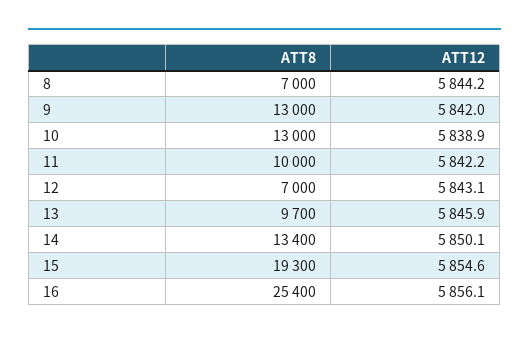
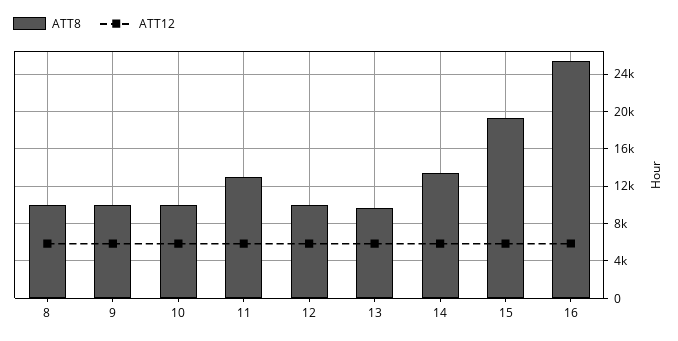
ATT8, 8: 7000 -> 10000
ATT8, 9: 13000 -> 10000
ATT8, 10: 13000 -> 10000
ATT8, 11: 10000 -> 13000
ATT8, 12: 7000 -> 10000

